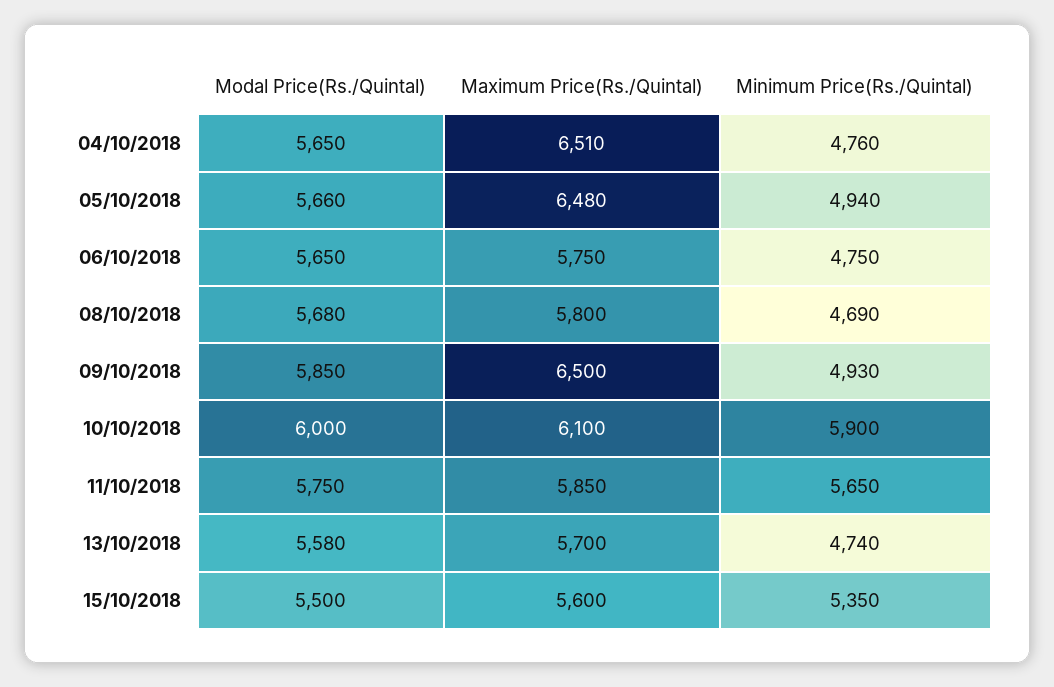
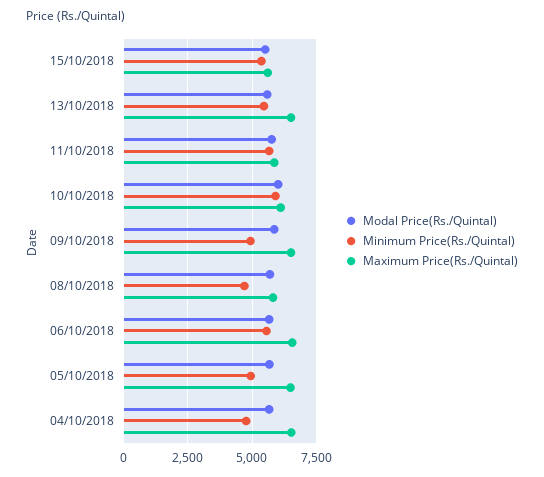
Maximum Price(Rs./Quintal), 06/10/2018: 5750 -> 6500
Minimum Price(Rs./Quintal), 06/10/2018: 4750 -> 5500
Maximum Price(Rs./Quintal), 13/10/2018: 5700 -> 6500
Minimum Price(Rs./Quintal), 13/10/2018: 4740 -> 5500

